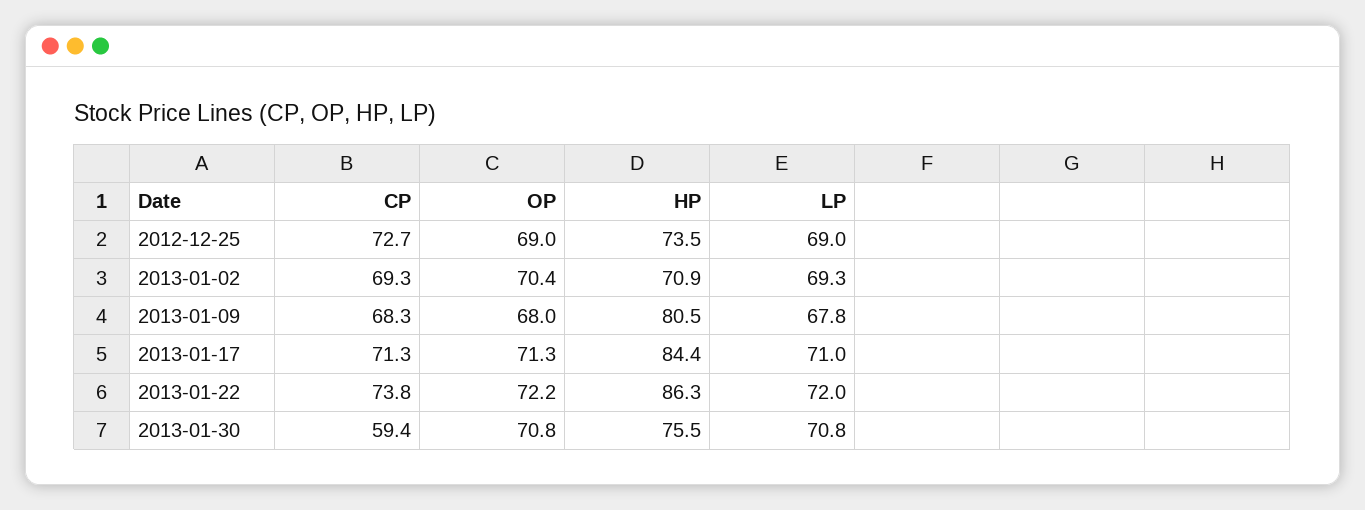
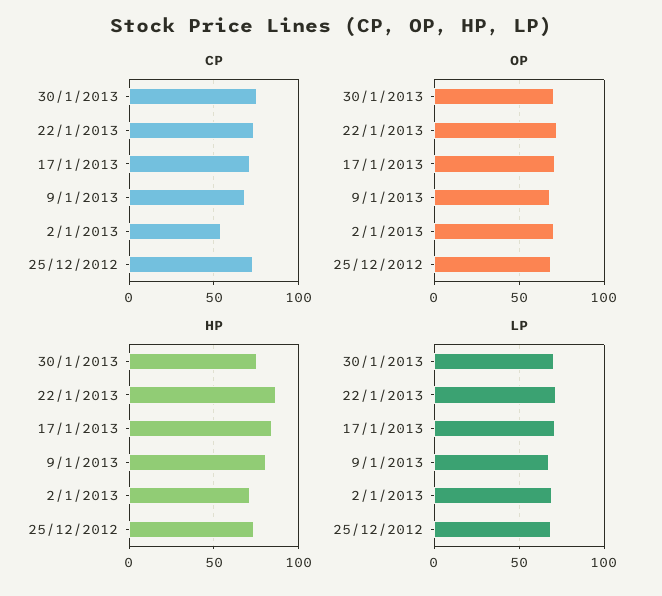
CP, 2013-01-02: 69.3 -> 55
CP, 2013-01-30: 59.4 -> 75

